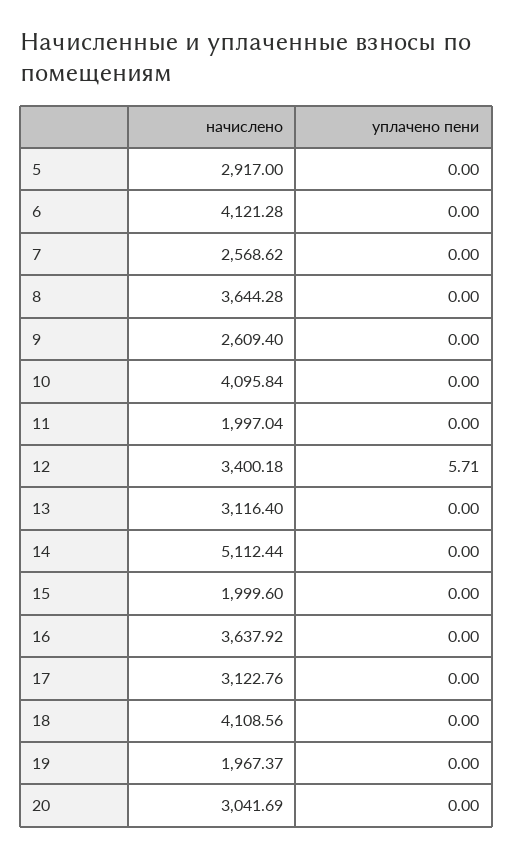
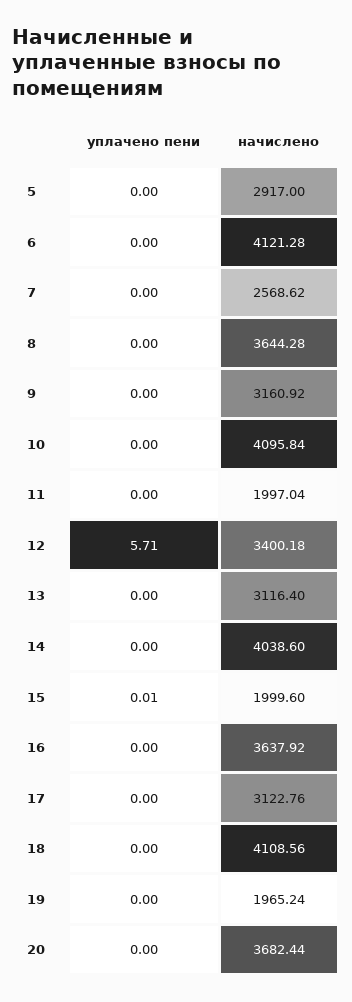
начислено, 9: 2609.4 -> 3160.92
начислено, 14: 5112.44 -> 4038.6
уплачено пени, 15: 0 -> 0.01
начислено, 19: 1967.37 -> 1965.24
начислено, 20: 3041.69 -> 3682.44

